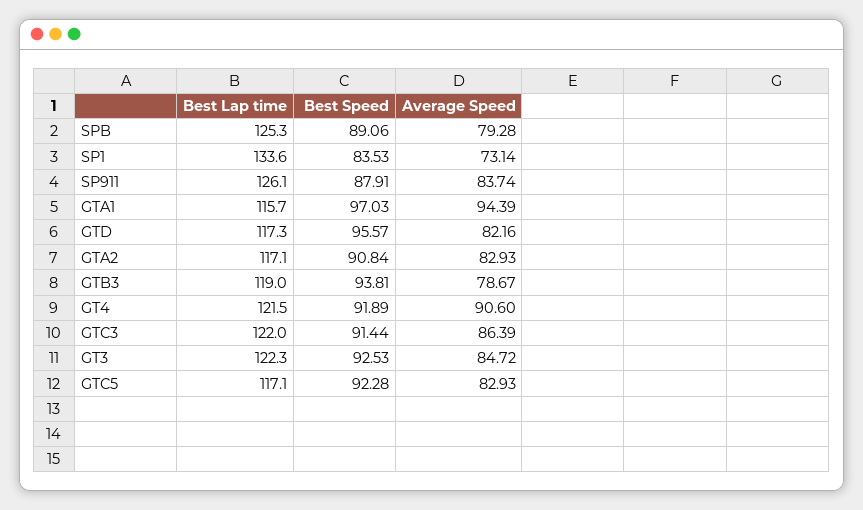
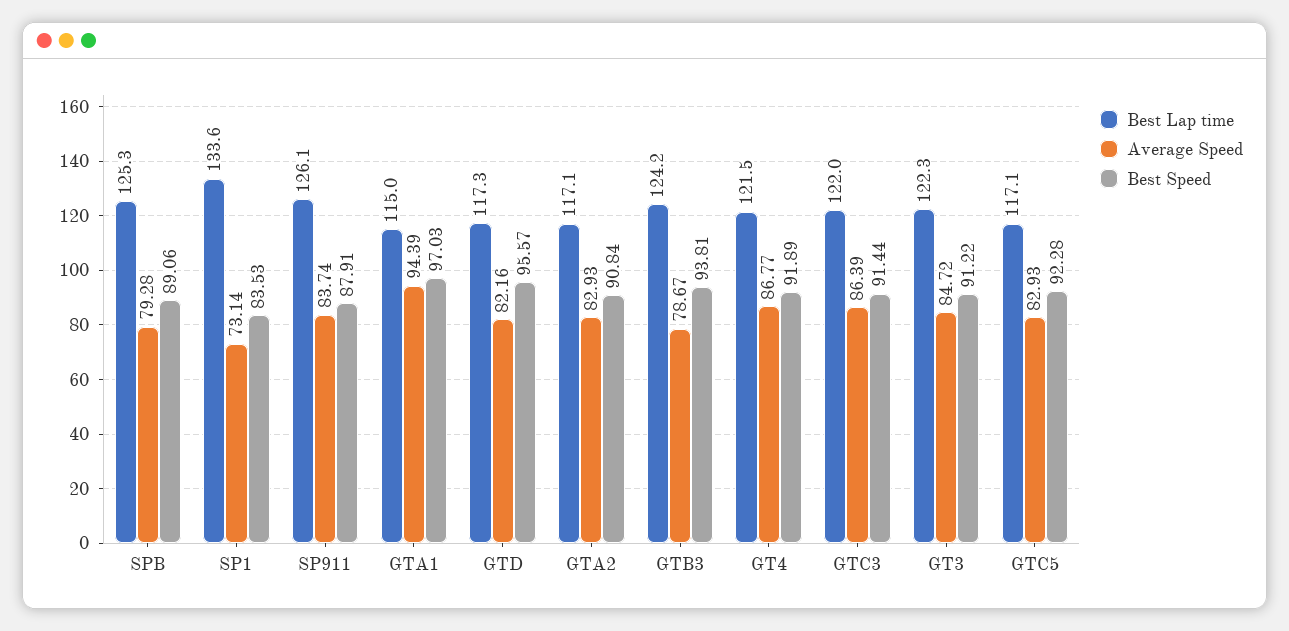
Best Lap time, GTA1: 115.7 -> 115
Best Lap time, GTB3: 119 -> 124.2
Average Speed, GT4: 90.6 -> 86.77
Best Speed, GT3: 92.53 -> 91.22

